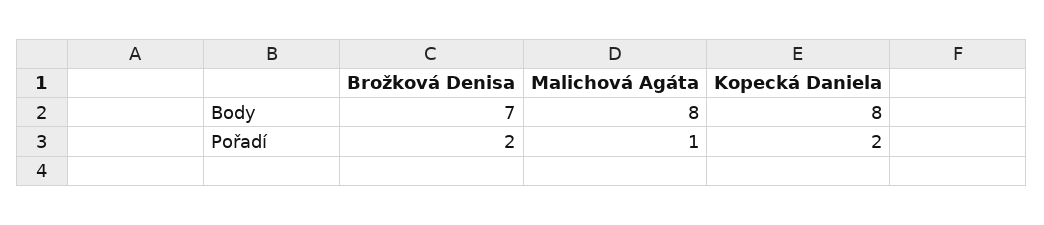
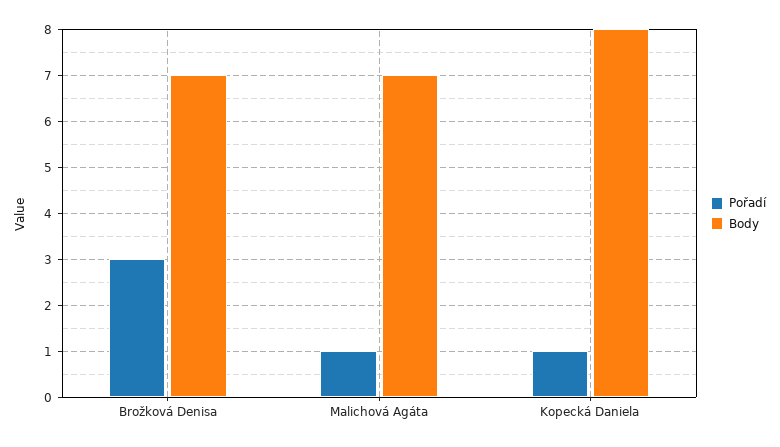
Body, Malichová Agáta: 8 -> 7
Pořadí, Brožková Denisa: 2 -> 3
Pořadí, Kopecká Daniela: 2 -> 1

